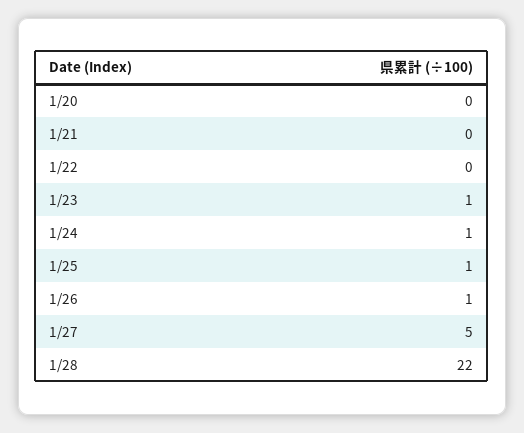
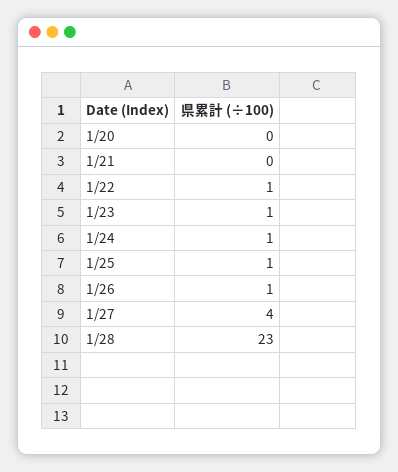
1/22: 0 -> 1
1/27: 5 -> 4
1/28: 22 -> 23

